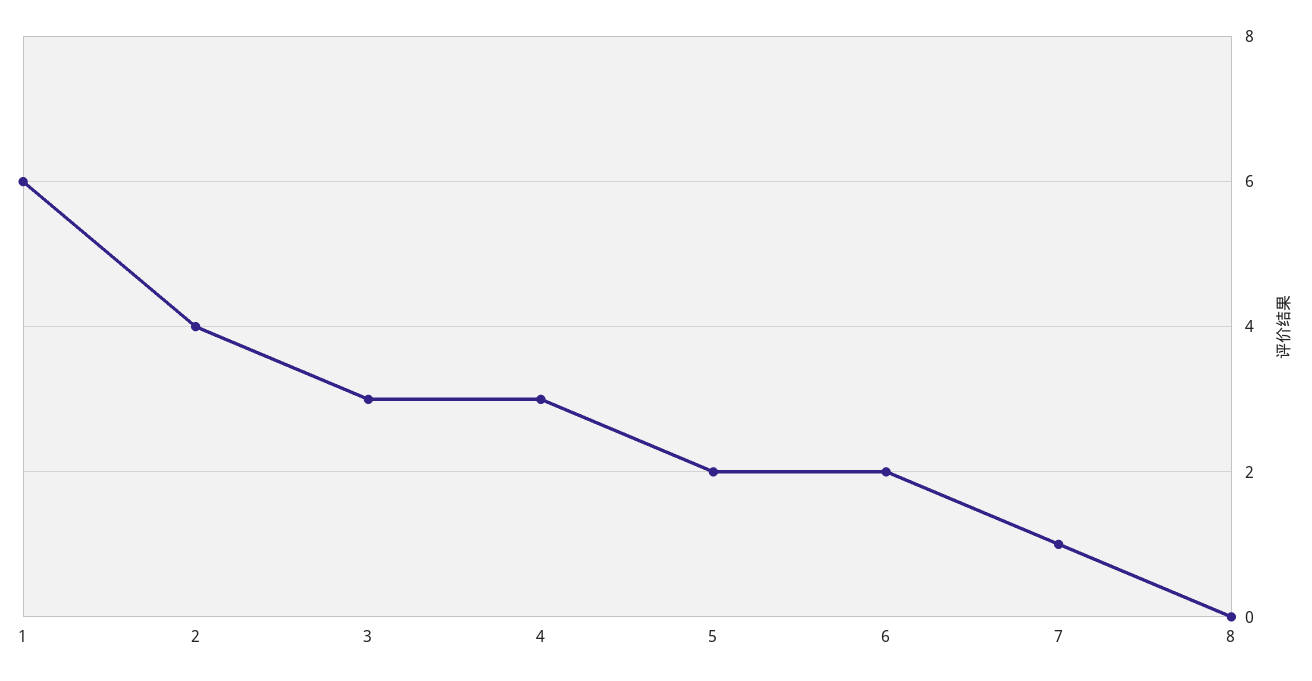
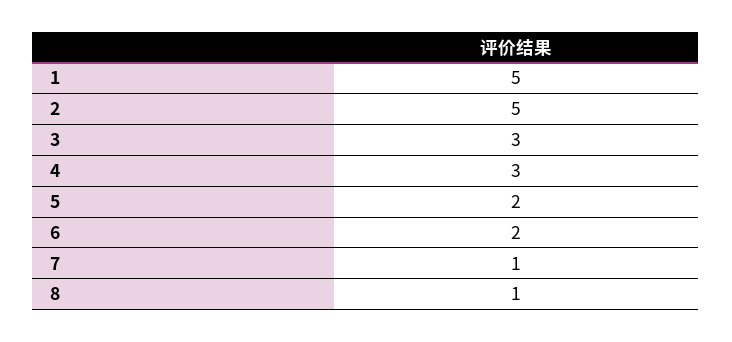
1: 6 -> 5
2: 4 -> 5
8: 0 -> 1

